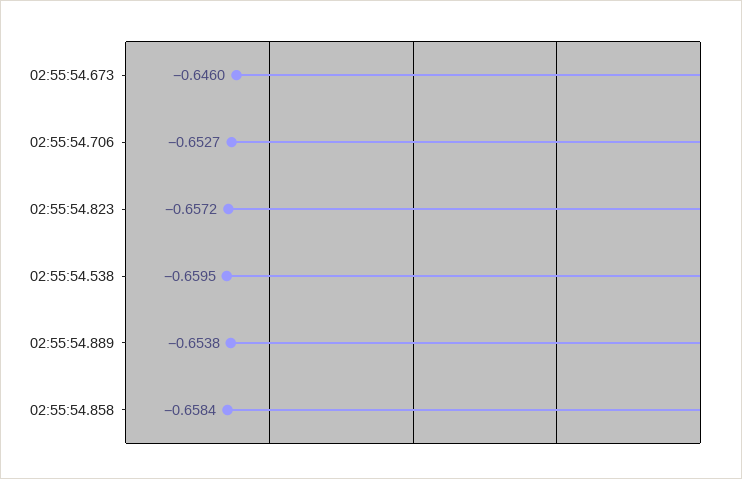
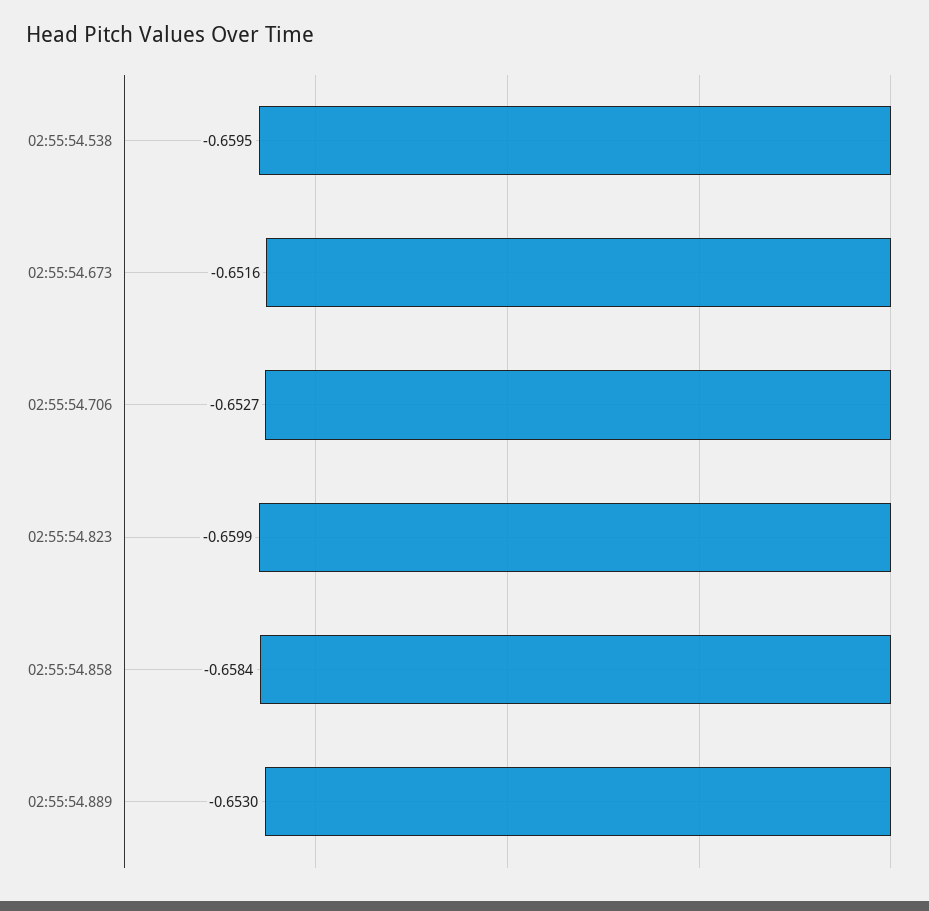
02:55:54.673: -0.646 -> -0.6516
02:55:54.823: -0.6572 -> -0.6599
02:55:54.889: -0.6538 -> -0.653

